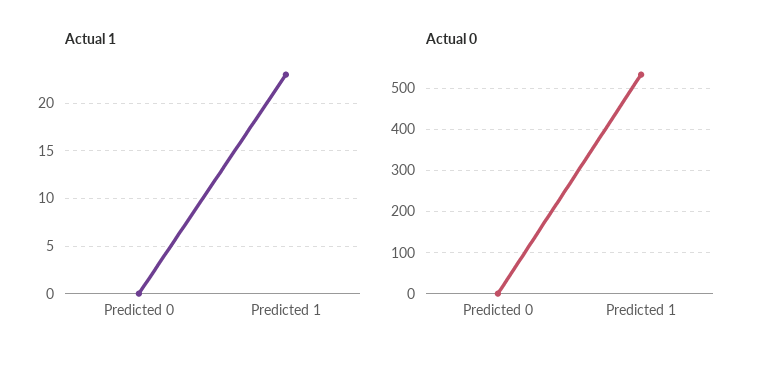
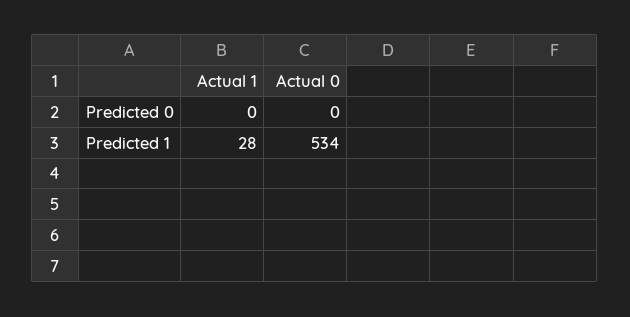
Actual 1, Predicted 1: 23 -> 28

